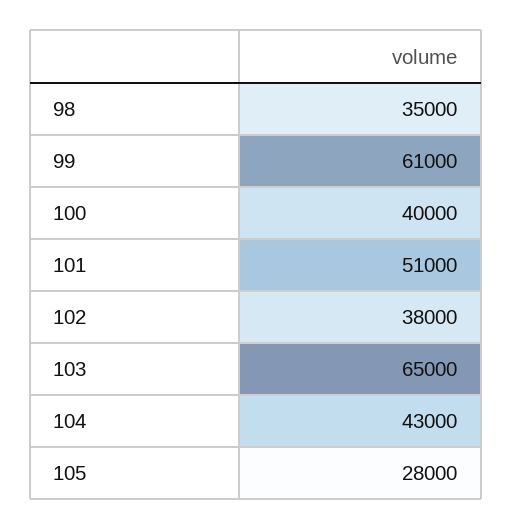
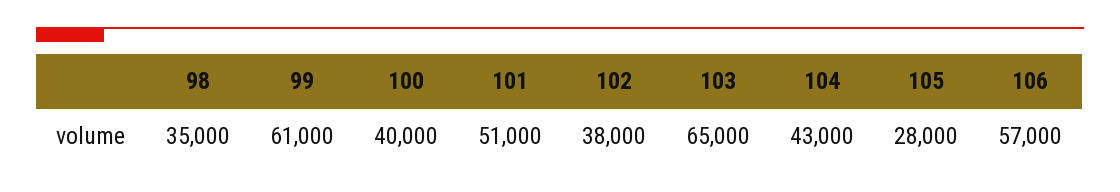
106: none -> 57000

